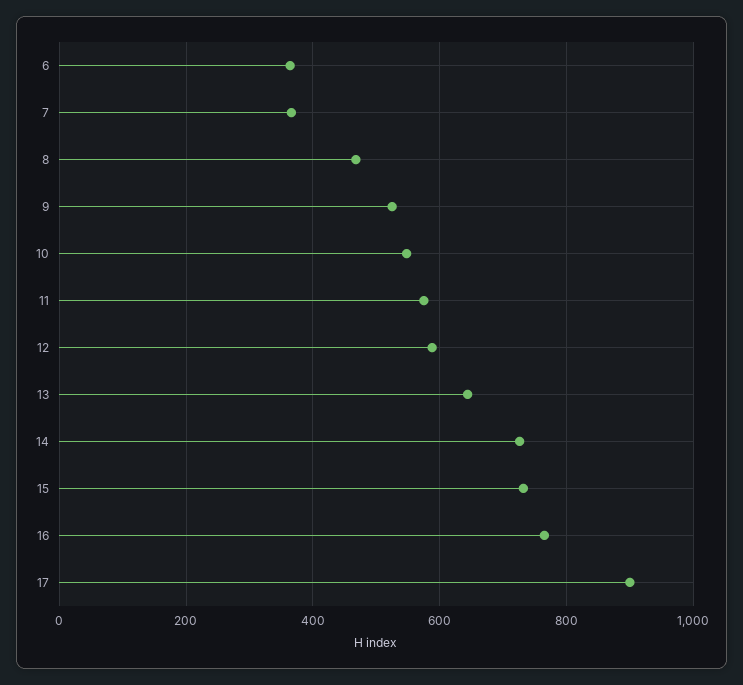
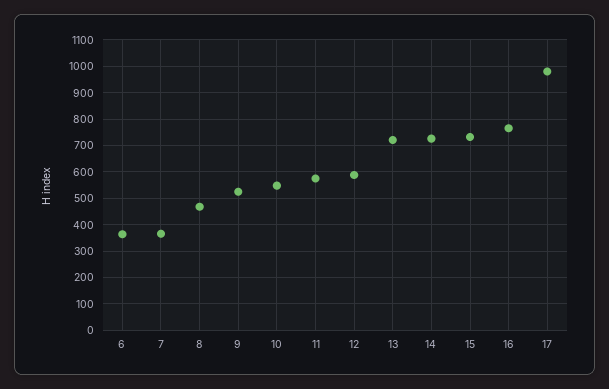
13: 640 -> 725
17: 900 -> 975

